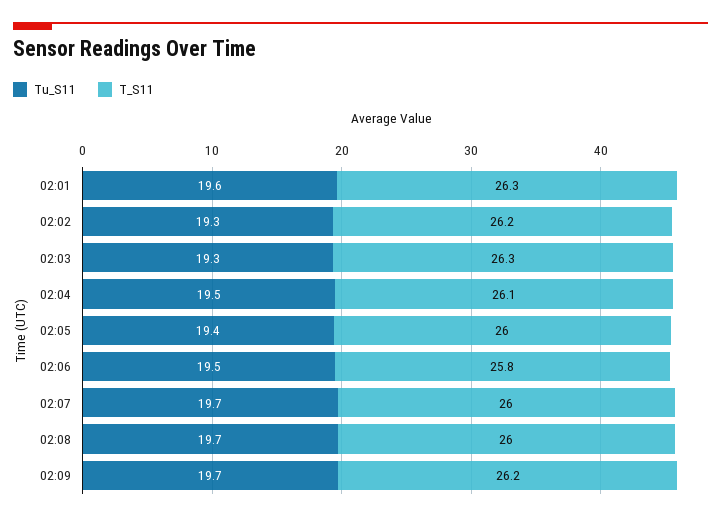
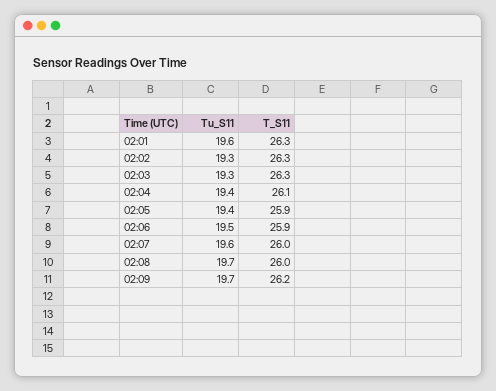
T_S11, 02:02: 26.2 -> 26.3
Tu_S11, 02:04: 19.5 -> 19.4
T_S11, 02:05: 26 -> 25.9
T_S11, 02:06: 25.8 -> 25.9
Tu_S11, 02:07: 19.7 -> 19.6

